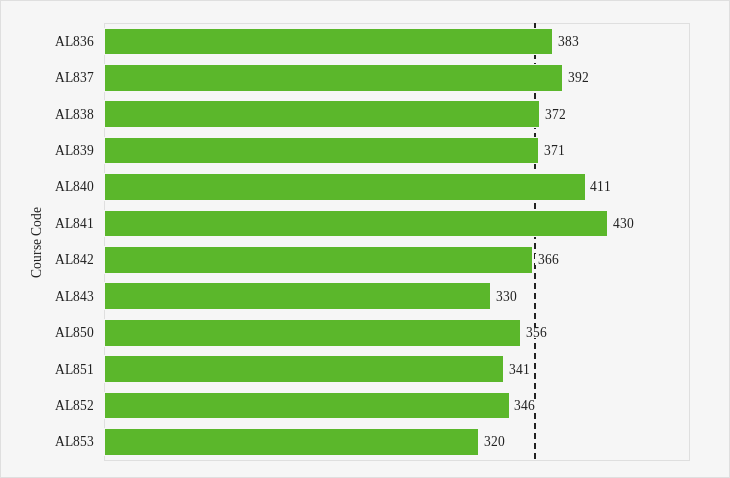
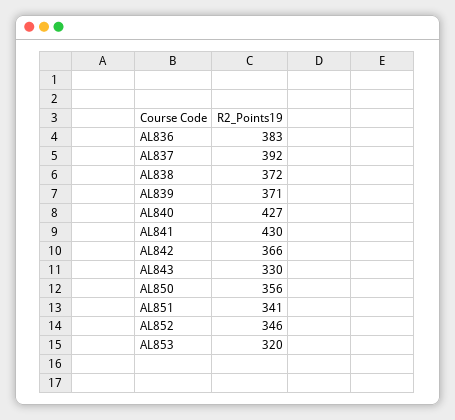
AL840: 411 -> 427

